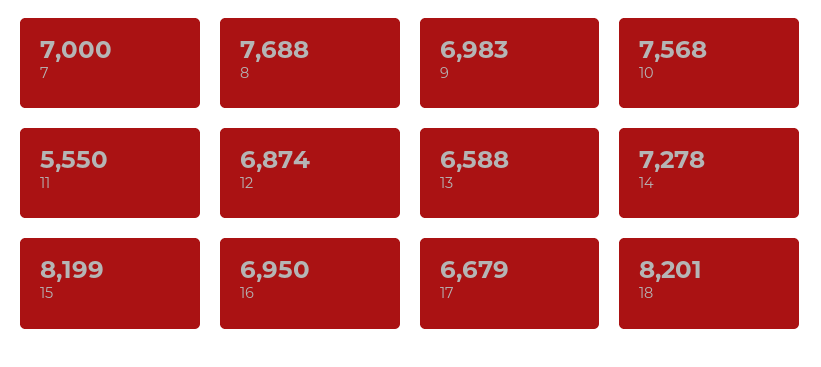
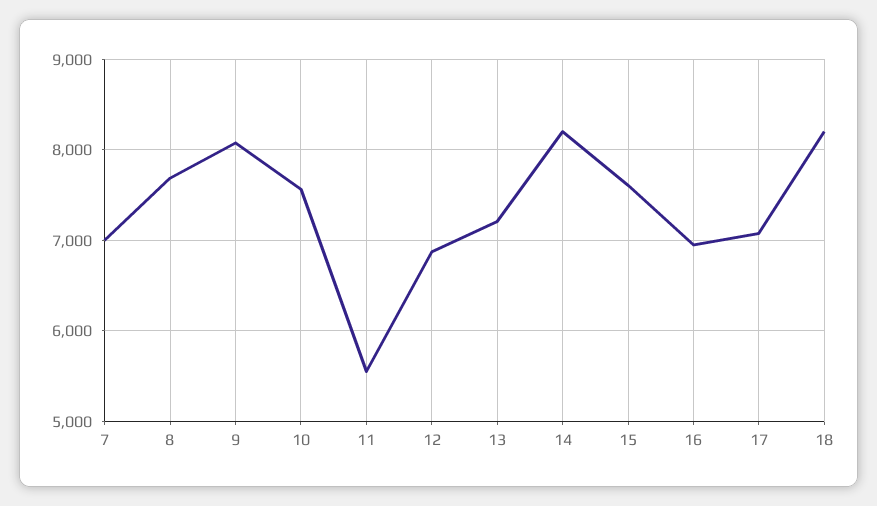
9: 6983 -> 8100
13: 6588 -> 7200
14: 7278 -> 8200
15: 8199 -> 7600
17: 6679 -> 7100

